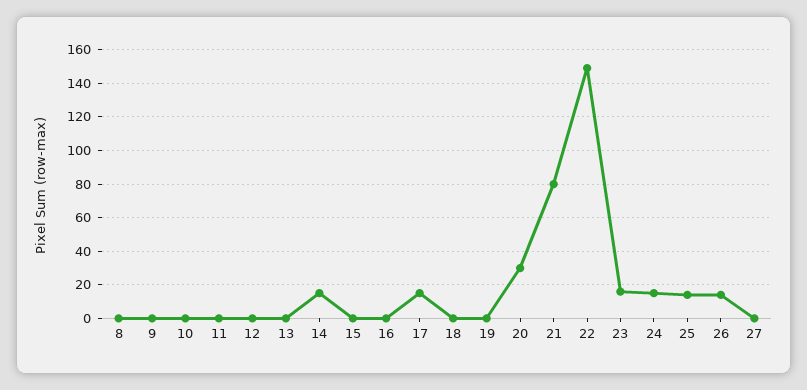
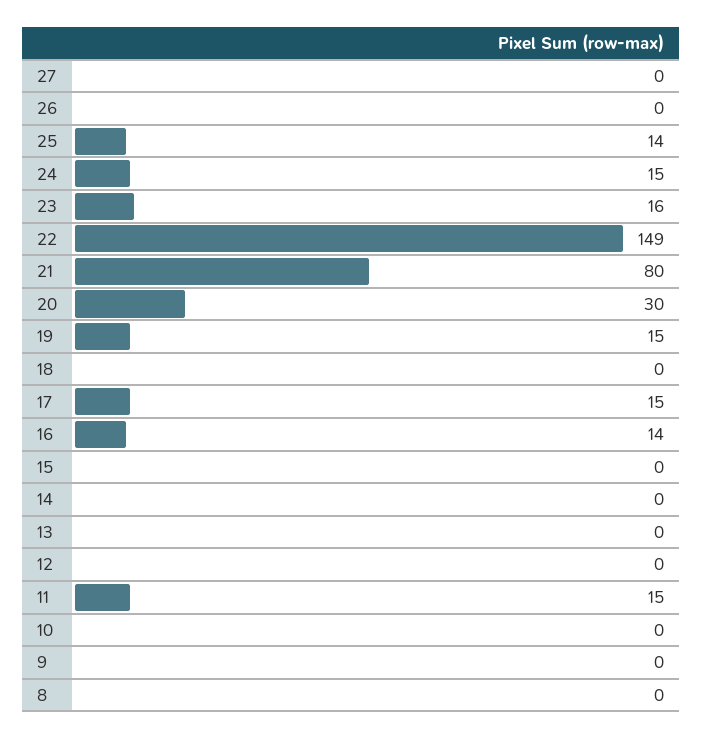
11: 0 -> 15
14: 15 -> 0
16: 0 -> 14
19: 0 -> 15
26: 15 -> 0

